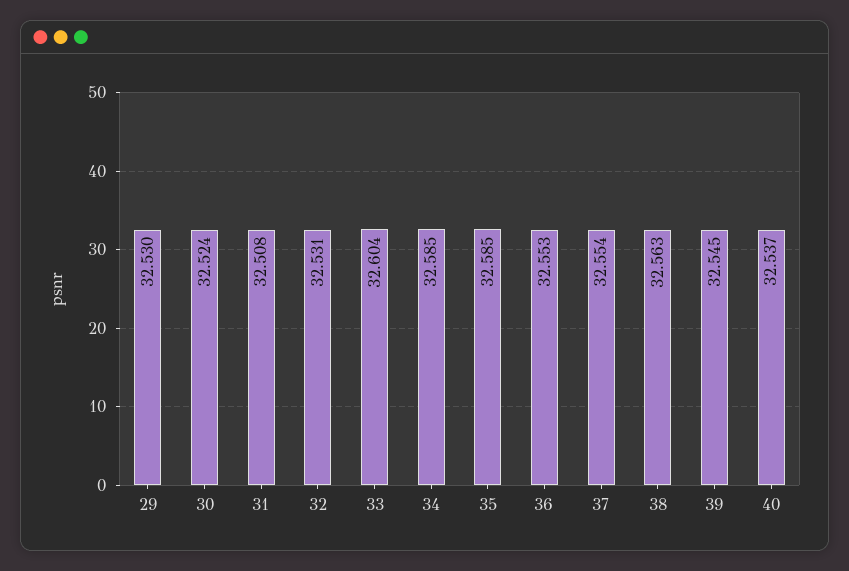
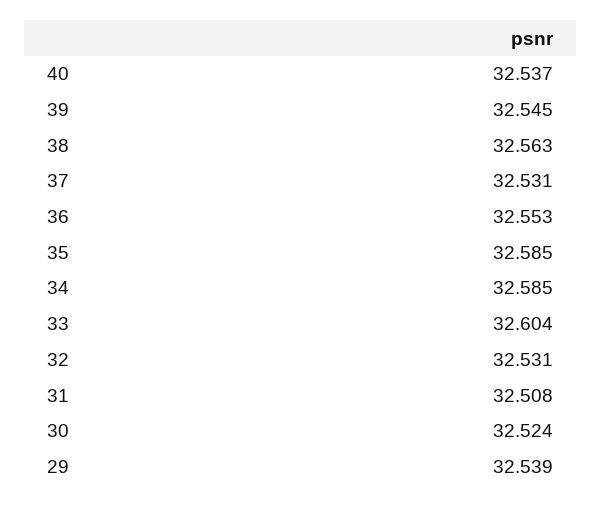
29: 32.53 -> 32.539
37: 32.554 -> 32.531

